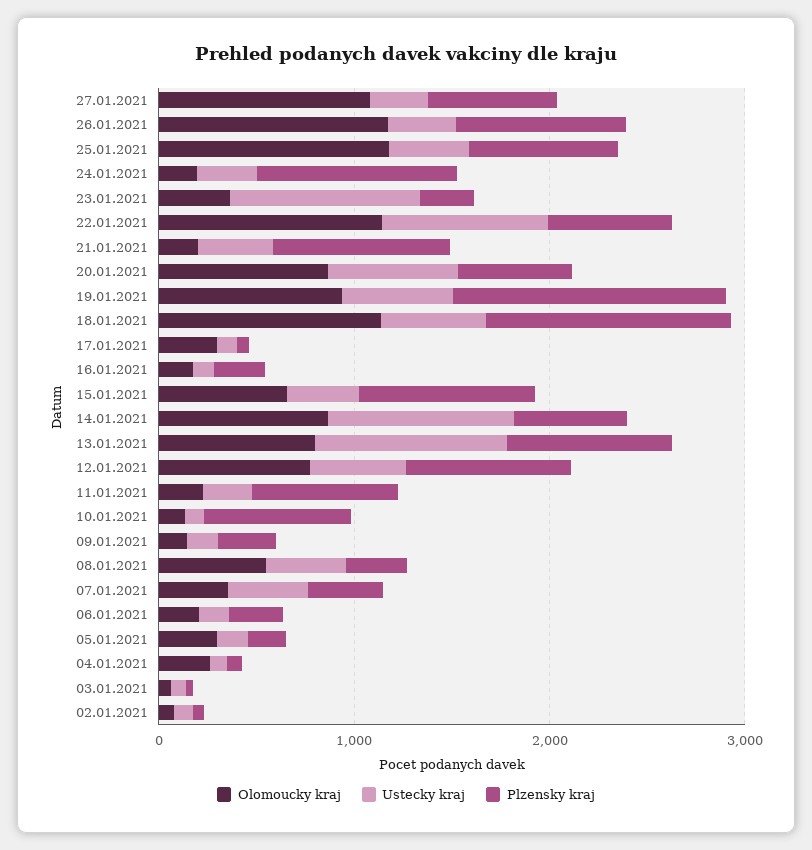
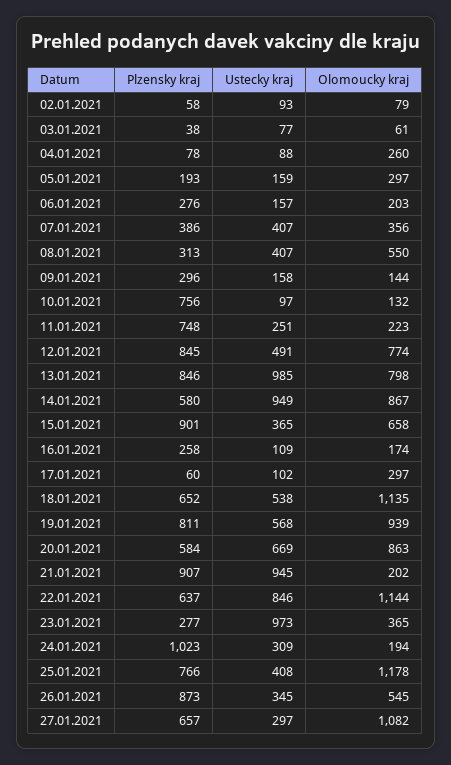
Olomoucky kraj, 26.01.2021: 1200 -> 545
Ustecky kraj, 21.01.2021: 400 -> 945
Plzensky kraj, 19.01.2021: 1400 -> 811
Plzensky kraj, 18.01.2021: 1200 -> 652

